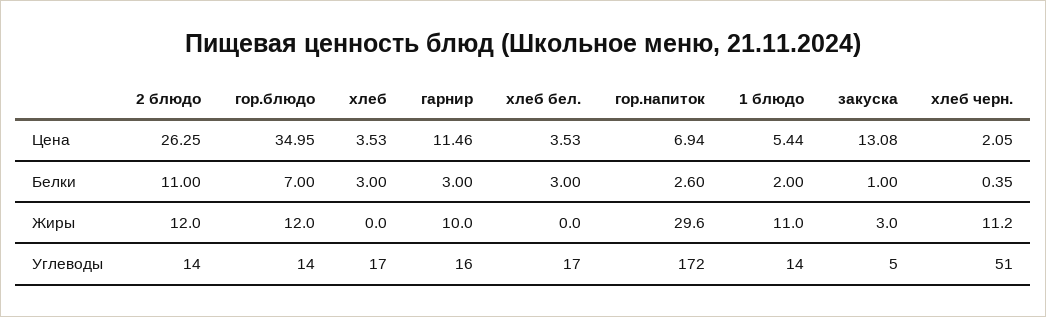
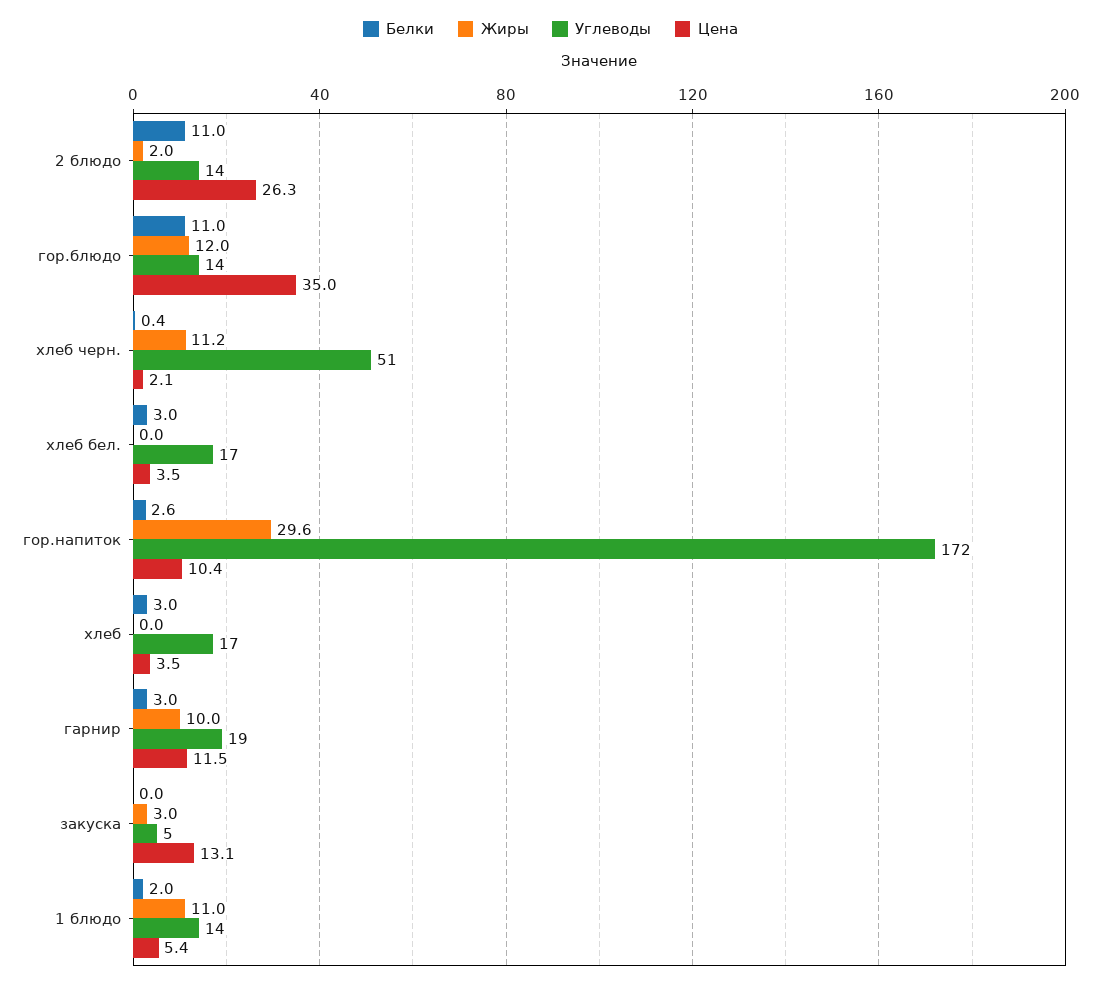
Цена, гор.напиток: 6.94 -> 10.4
Белки, гор.блюдо: 7 -> 11
Белки, закуска: 1 -> 0
Жиры, 2 блюдо: 12 -> 2
Углеводы, гарнир: 16 -> 19

